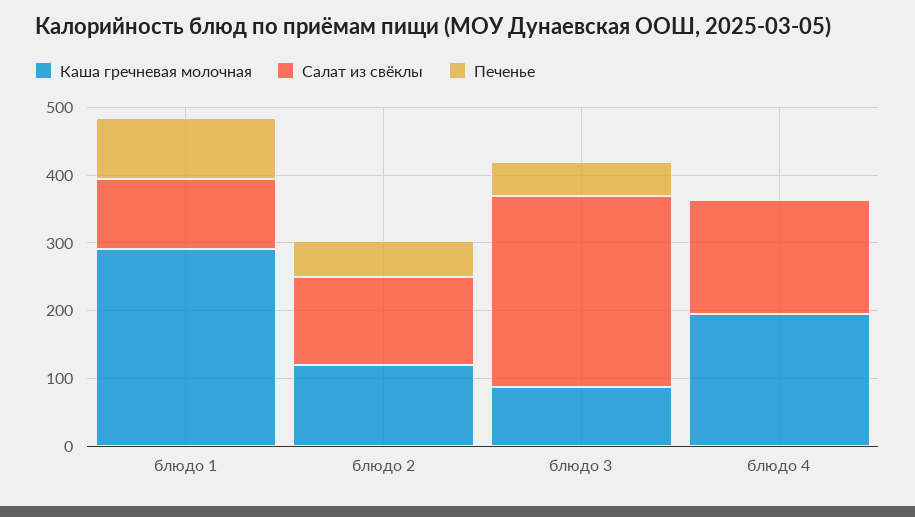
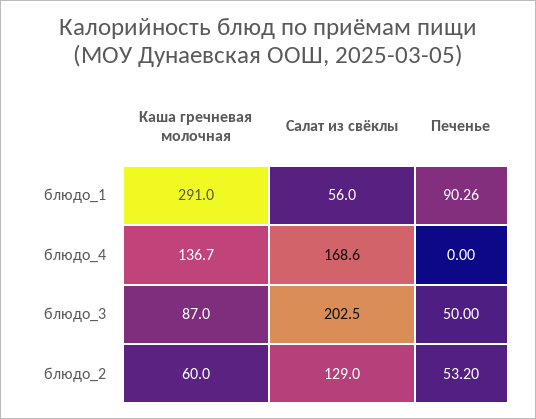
Салат из свёклы, блюдо 1: 100 -> 56
Каша гречневая молочная, блюдо 2: 120 -> 60
Салат из свёклы, блюдо 3: 280 -> 202.5
Каша гречневая молочная, блюдо 4: 200 -> 136.7

